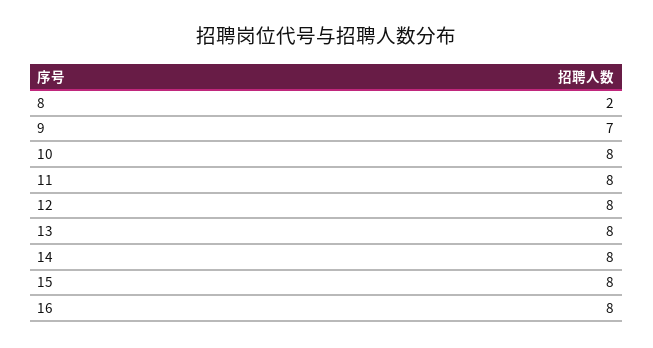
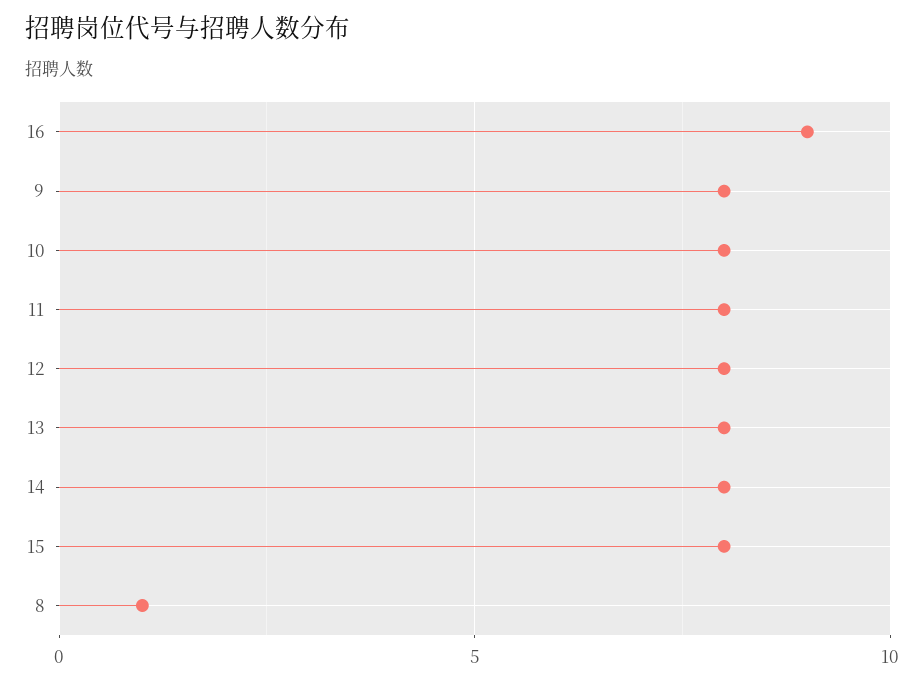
8: 2 -> 1
9: 7 -> 8
16: 8 -> 9

